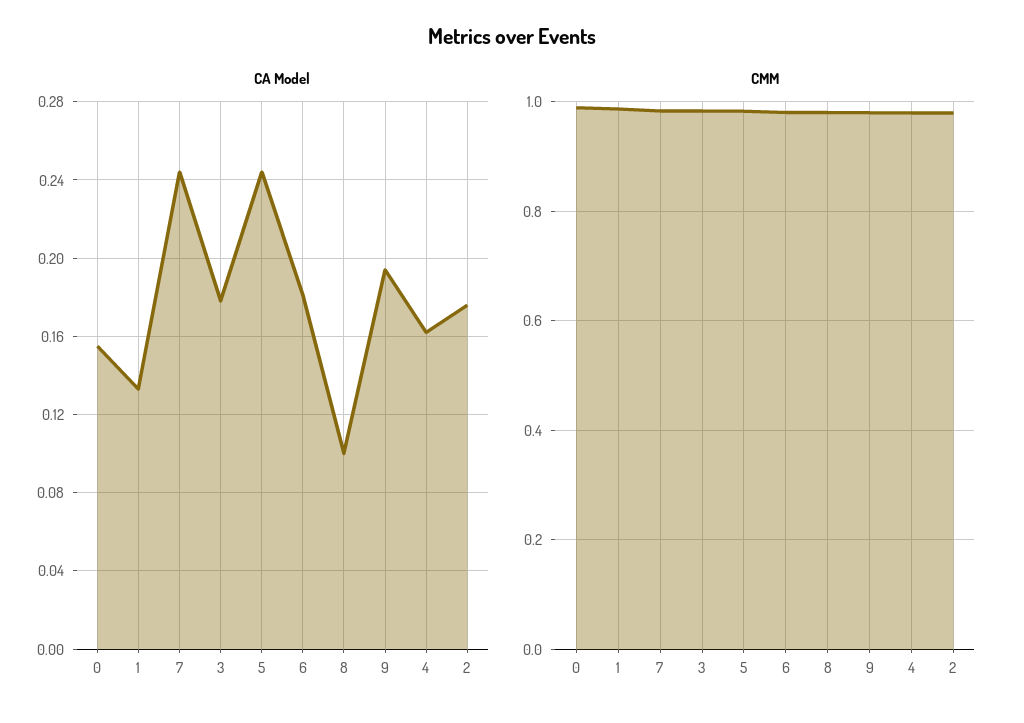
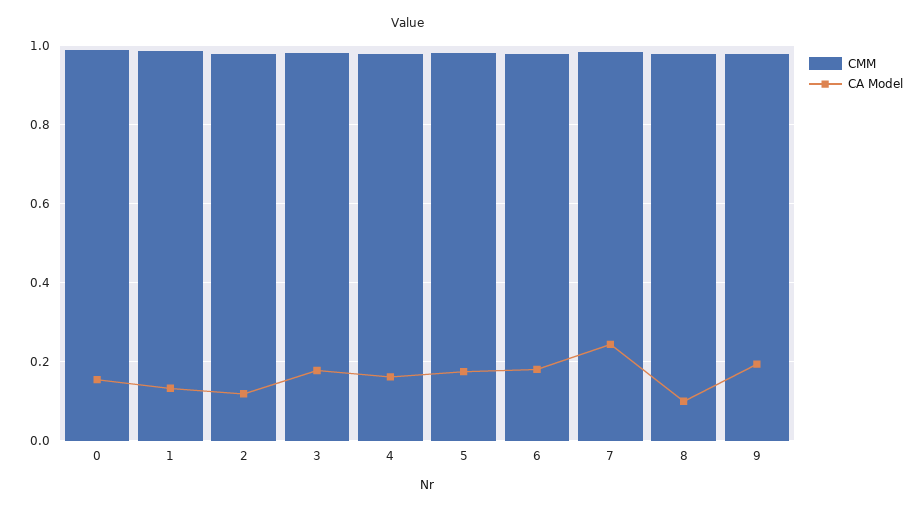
CA Model, 5: 0.245 -> 0.18
CA Model, 2: 0.175 -> 0.12

